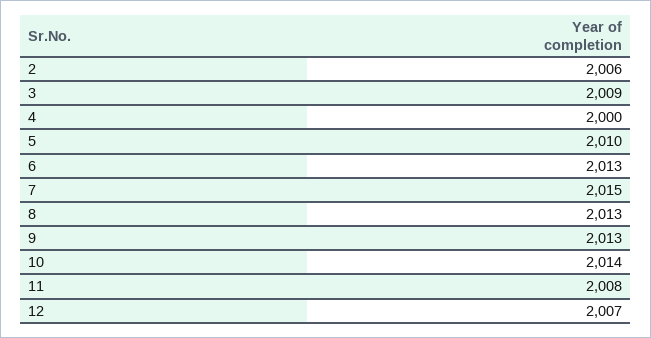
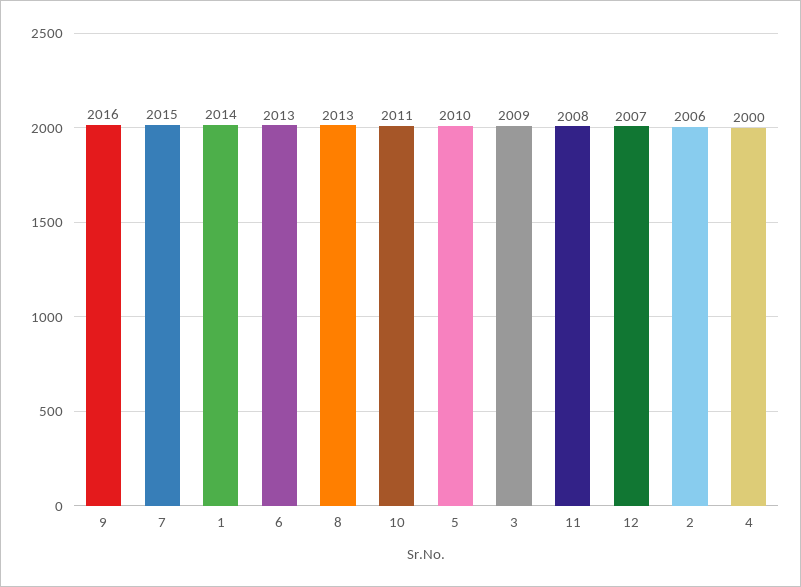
9: 2013 -> 2016
10: 2014 -> 2011
1: none -> 2014

